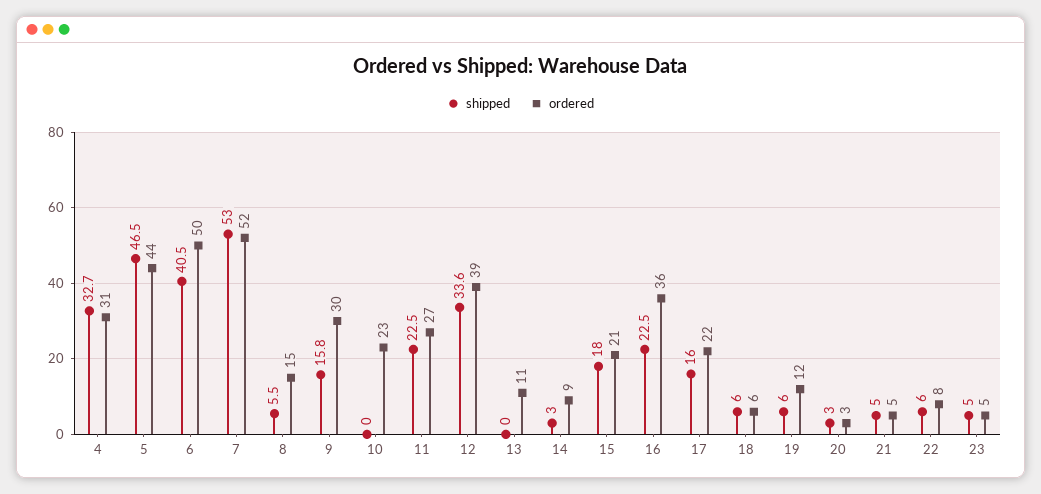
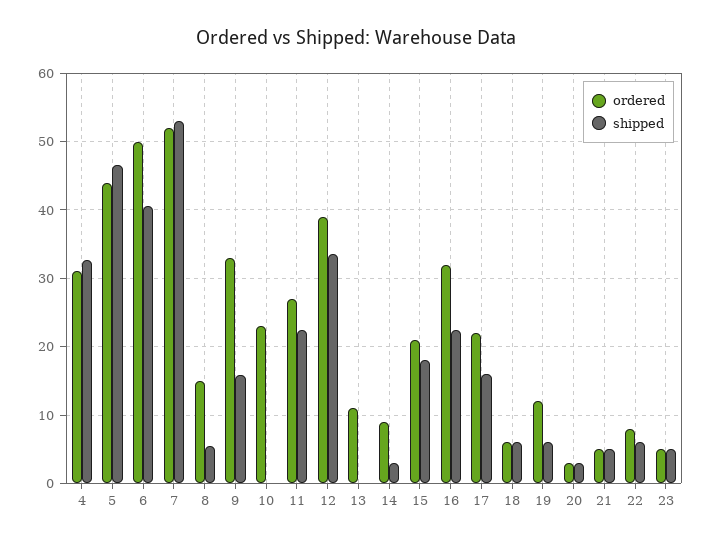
ordered, 9: 30 -> 33
ordered, 16: 36 -> 32

